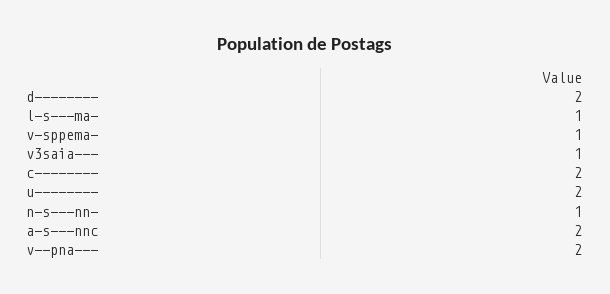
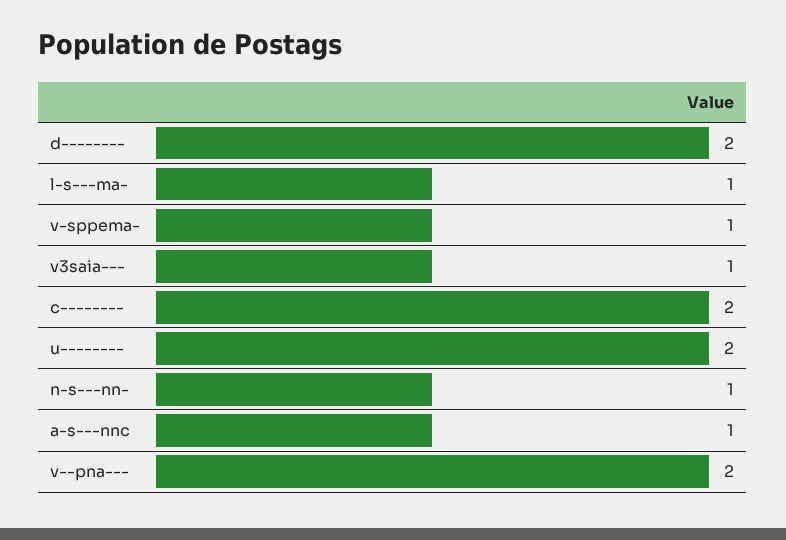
a-s---nnc: 2 -> 1

